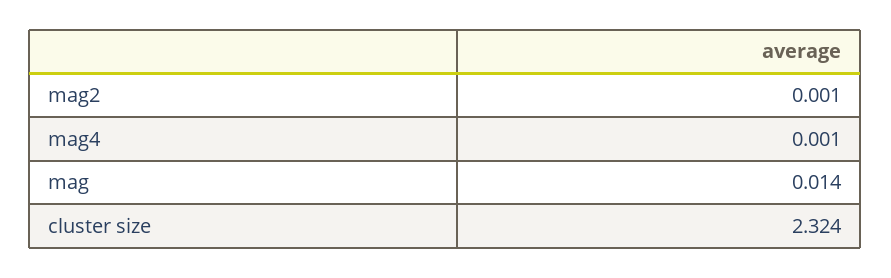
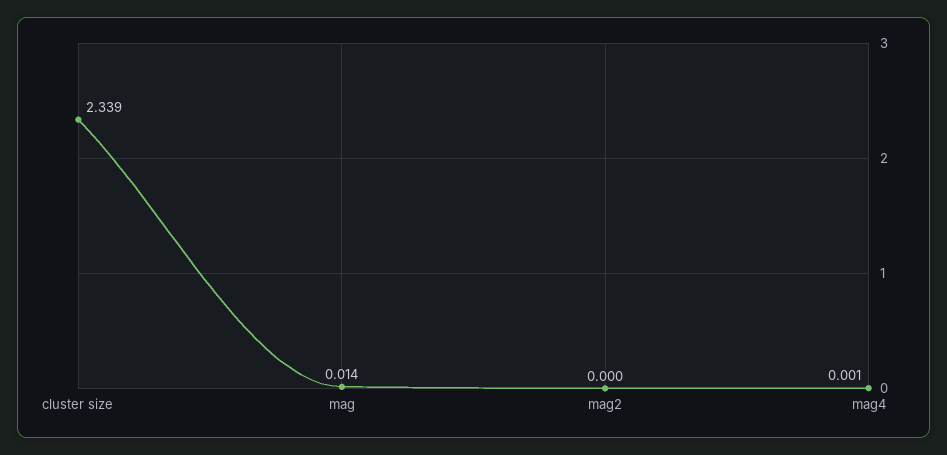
mag2: 0.001 -> 0
cluster size: 2.324 -> 2.339

